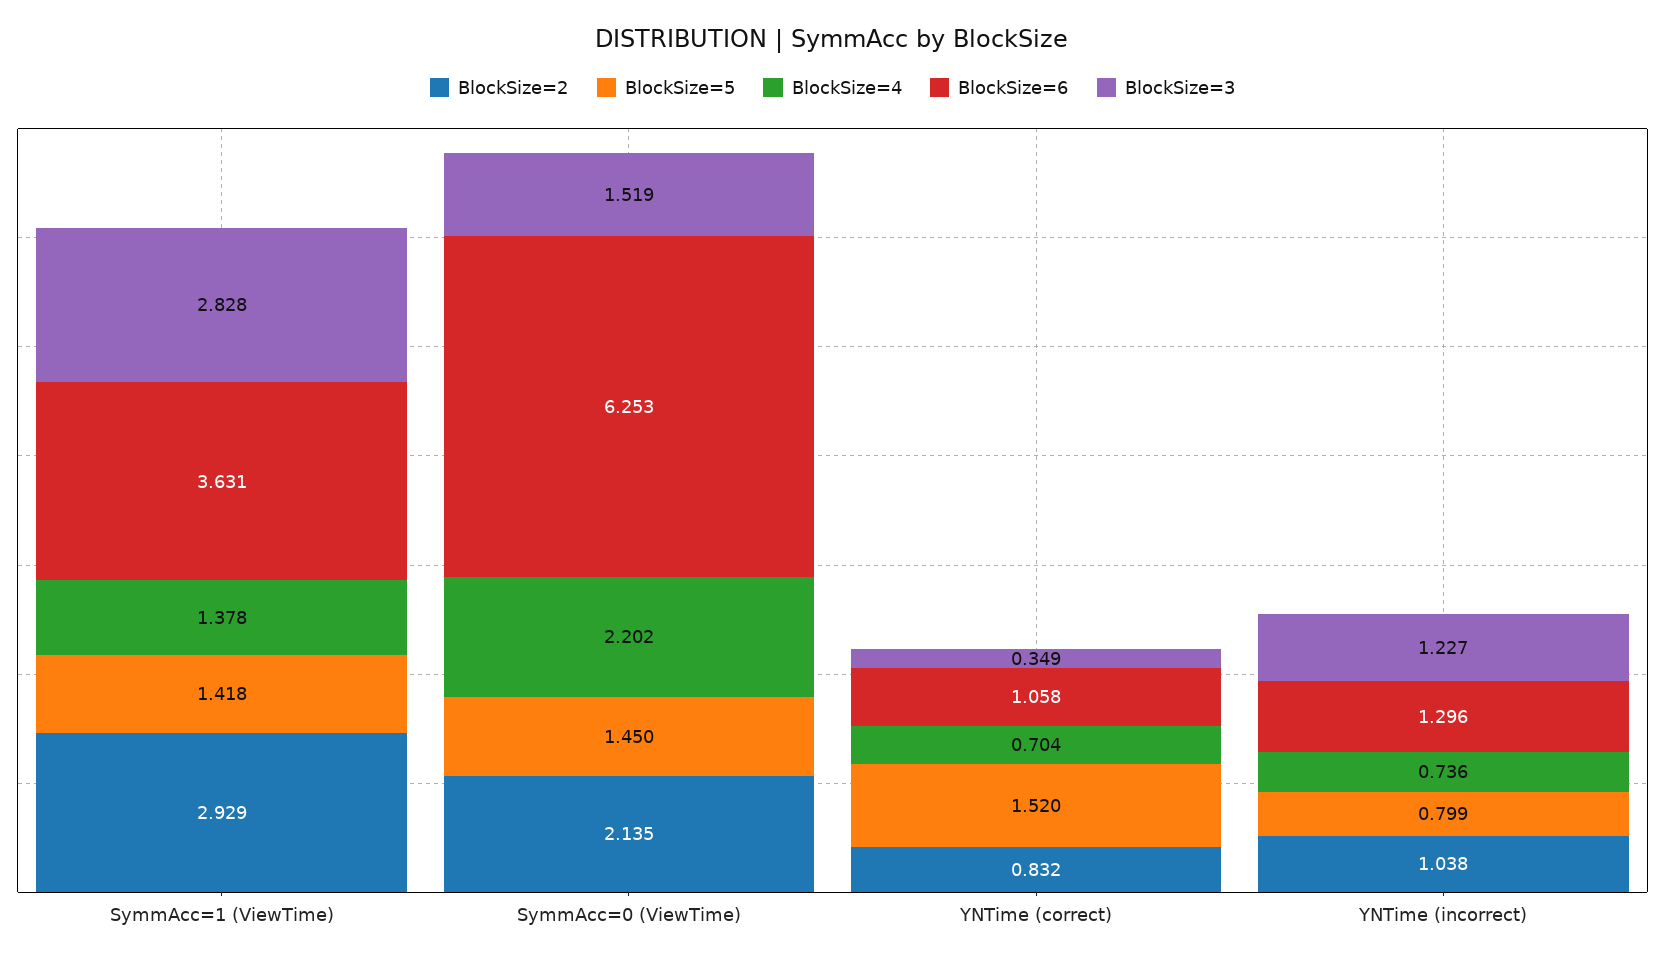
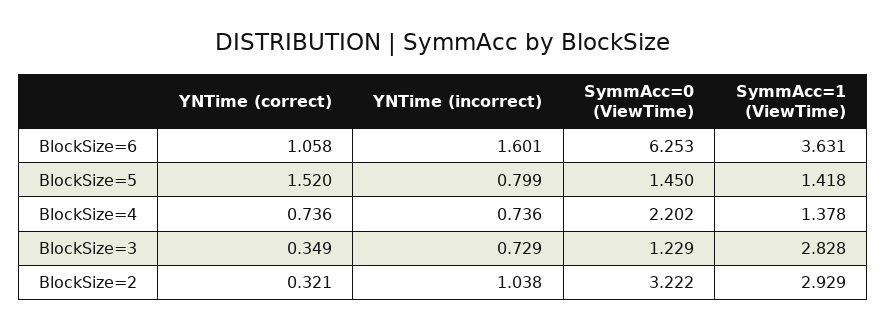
BlockSize=2, SymmAcc=0 (ViewTime): 2.135 -> 3.222
BlockSize=3, SymmAcc=0 (ViewTime): 1.519 -> 1.229
BlockSize=2, YNTime (correct): 0.832 -> 0.321
BlockSize=4, YNTime (correct): 0.704 -> 0.736
BlockSize=6, YNTime (incorrect): 1.296 -> 1.601
BlockSize=3, YNTime (incorrect): 1.227 -> 0.729

